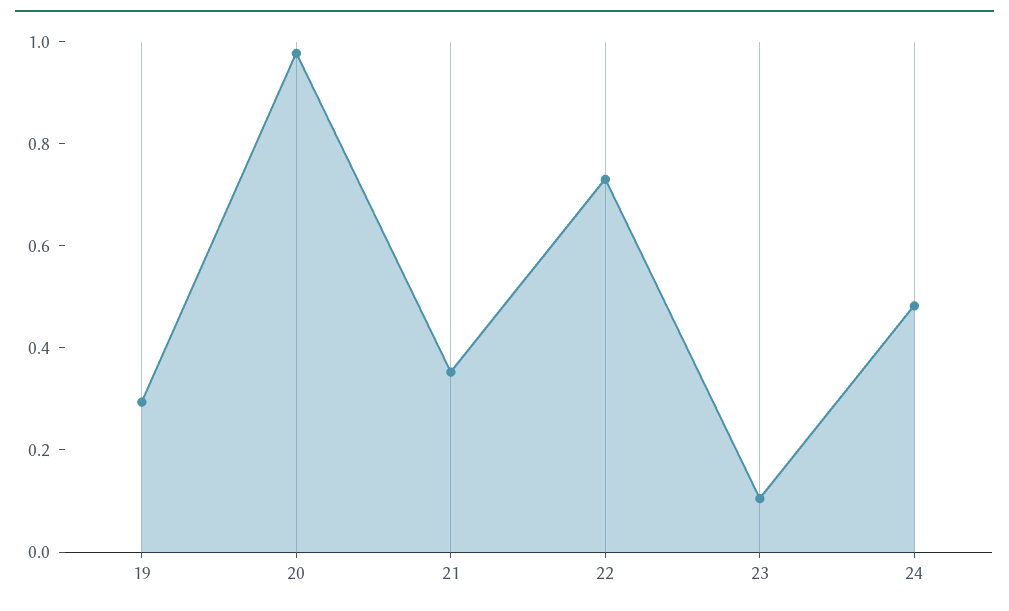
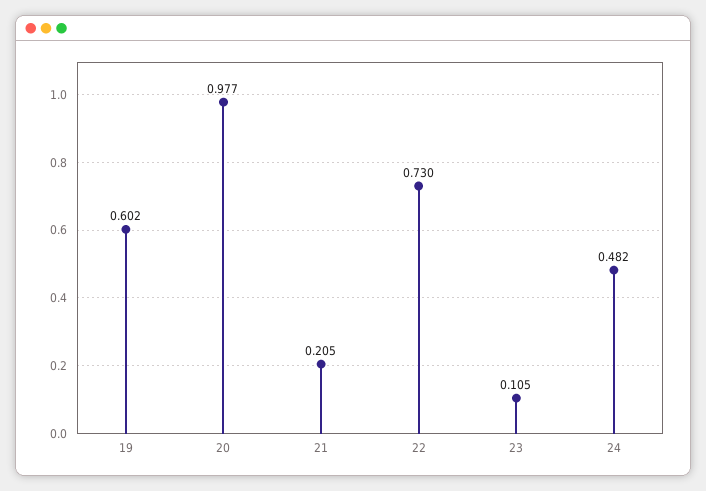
19: 0.3 -> 0.602
21: 0.35 -> 0.205

